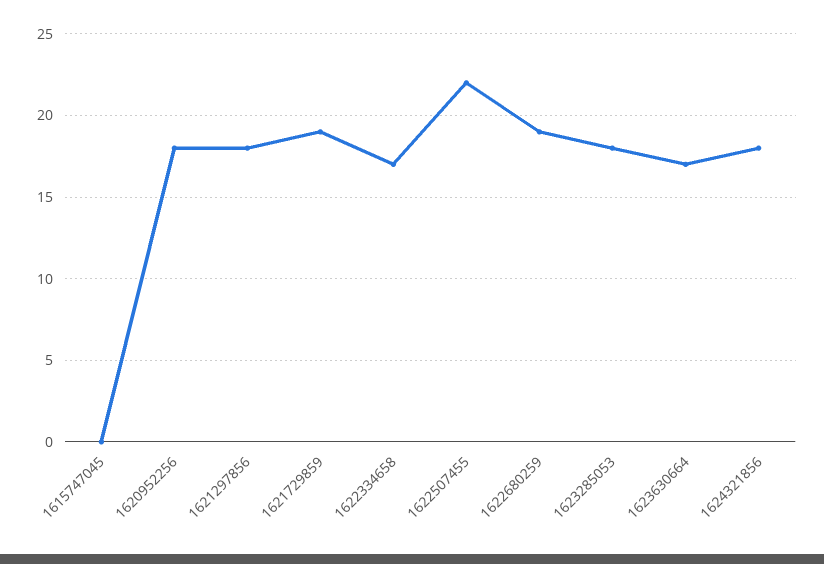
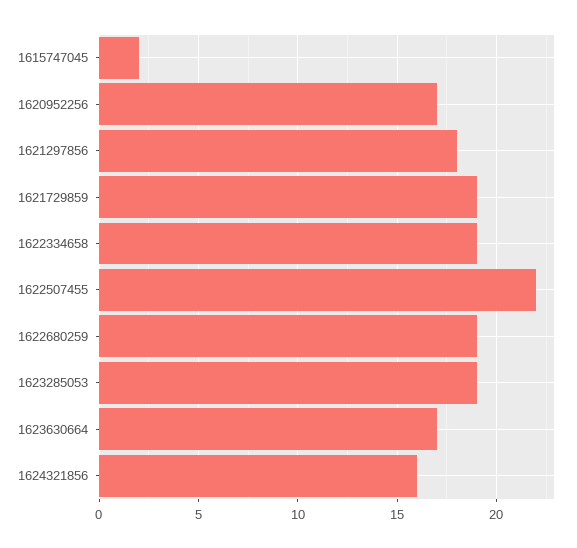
1615747045: 0 -> 2
1620952256: 18 -> 17
1622334658: 17 -> 19
1623285053: 18 -> 19
1624321856: 18 -> 16

